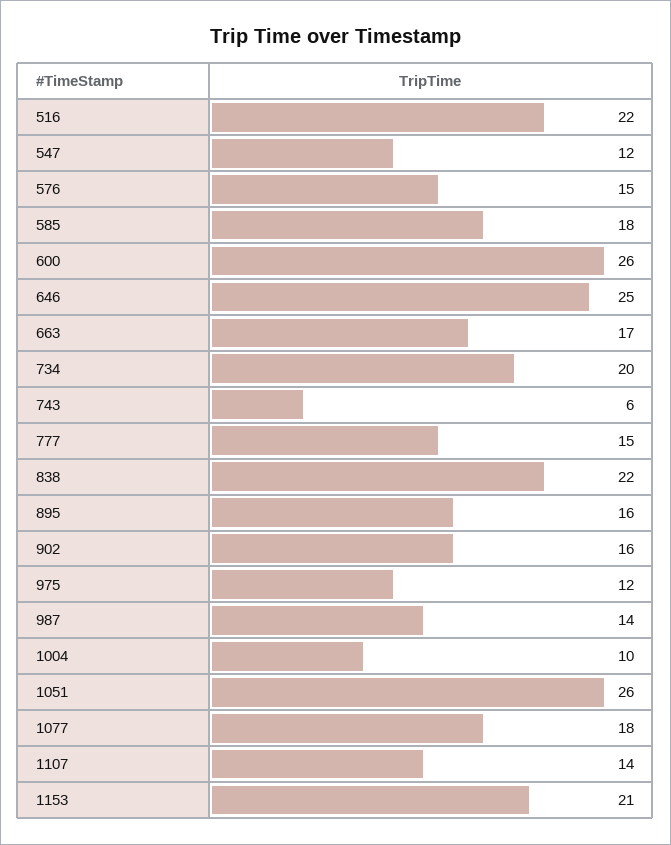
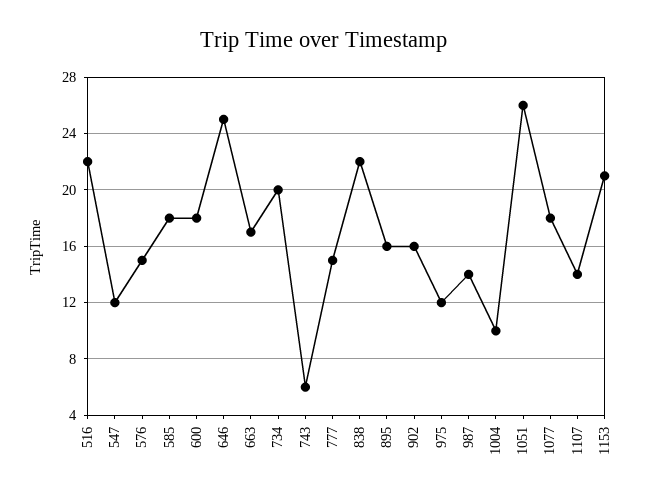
600: 26 -> 18

